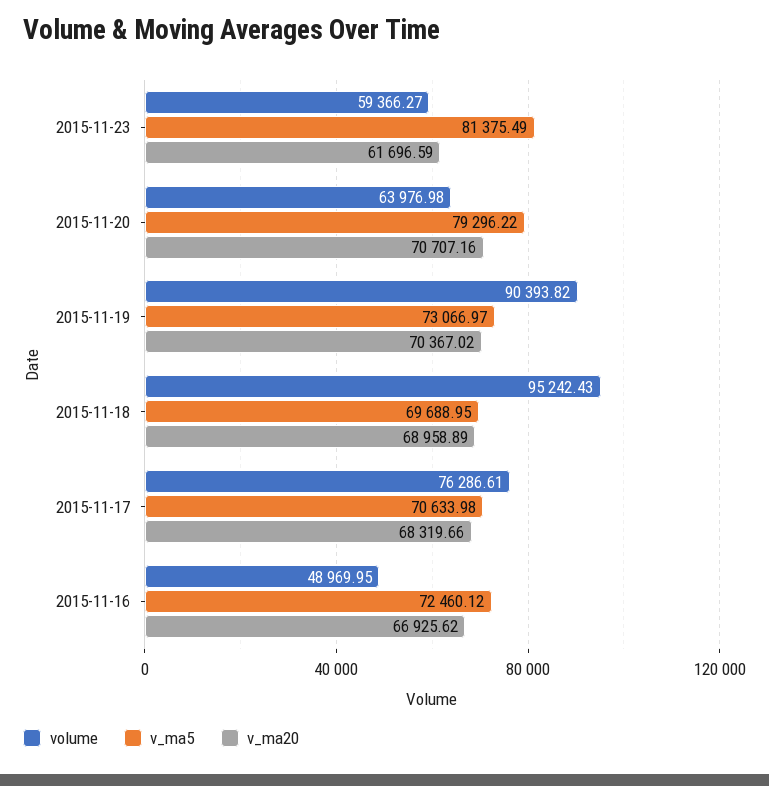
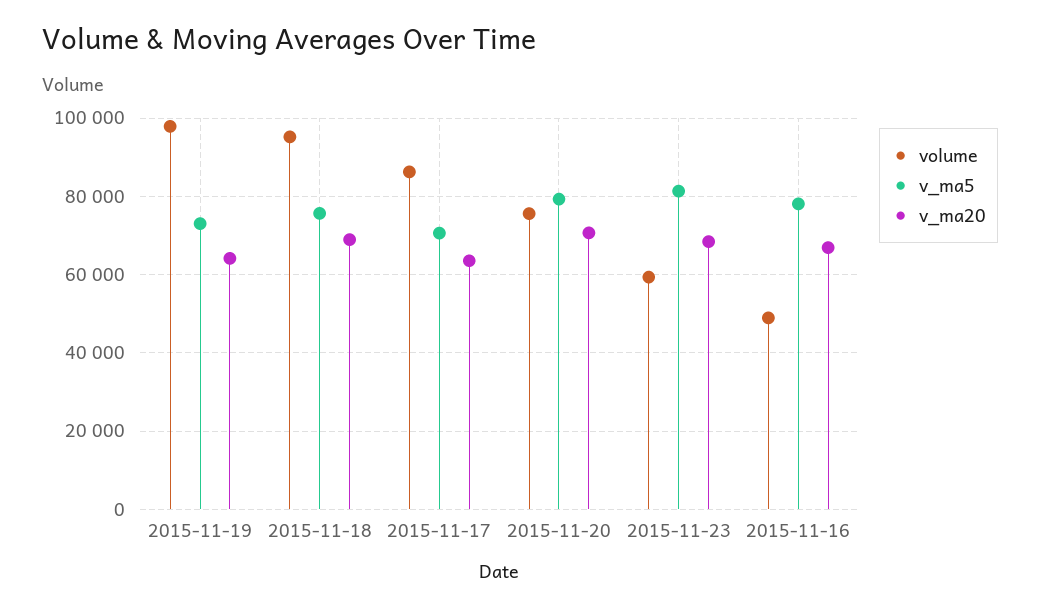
v_ma20, 2015-11-23: 61696.59 -> 68000
volume, 2015-11-20: 63976.98 -> 76000
volume, 2015-11-19: 90393.82 -> 98000
v_ma20, 2015-11-19: 70367.02 -> 64000
v_ma5, 2015-11-18: 69688.95 -> 76000
volume, 2015-11-17: 76286.61 -> 86000
v_ma20, 2015-11-17: 68319.66 -> 64000
v_ma5, 2015-11-16: 72460.12 -> 78000

